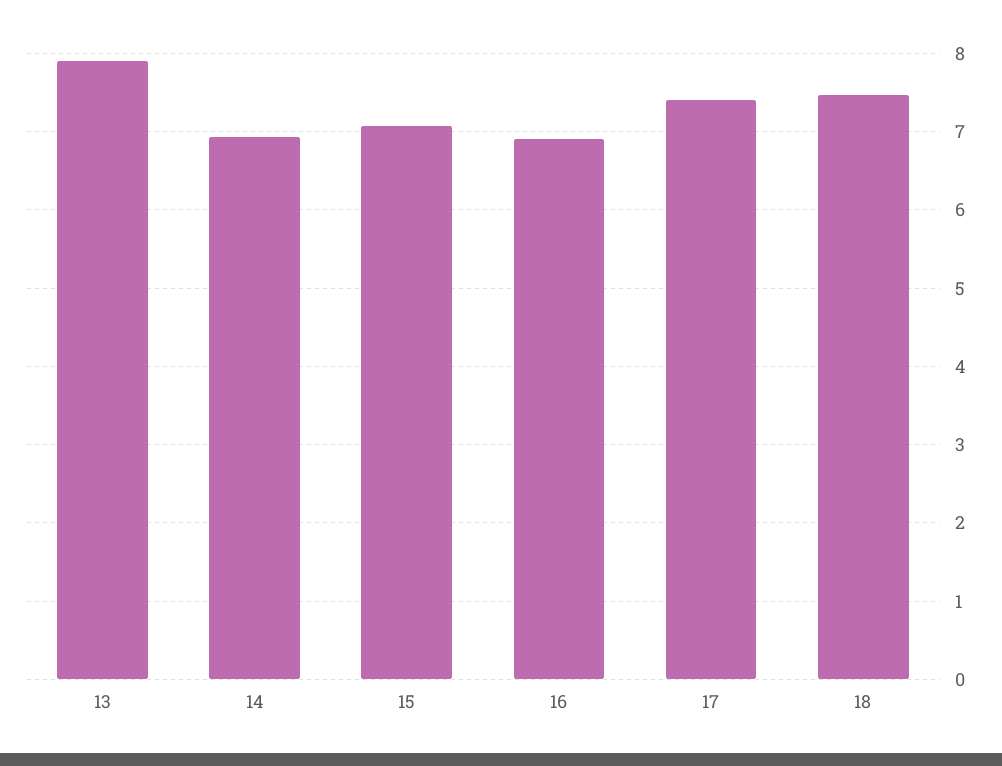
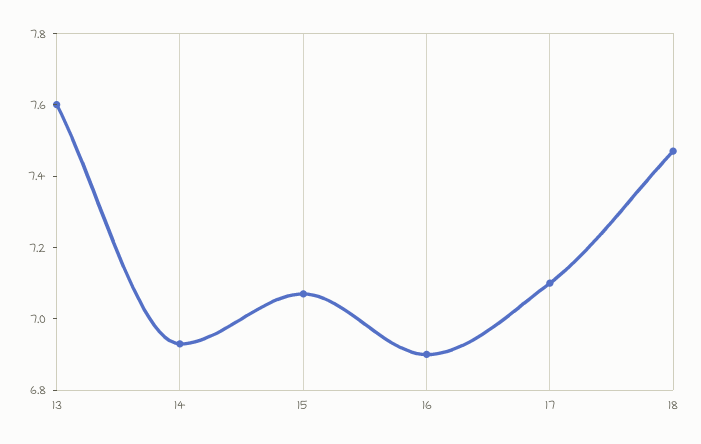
13: 7.9 -> 7.6
17: 7.4 -> 7.1

